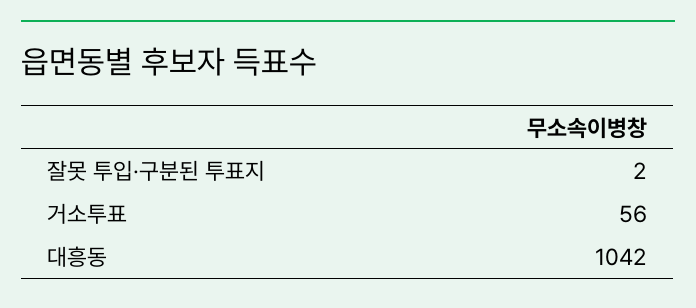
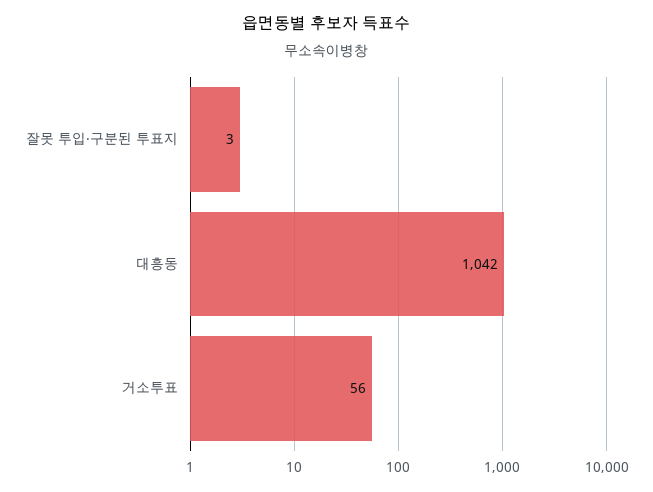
잘못 투입·구분된 투표지: 2 -> 3

